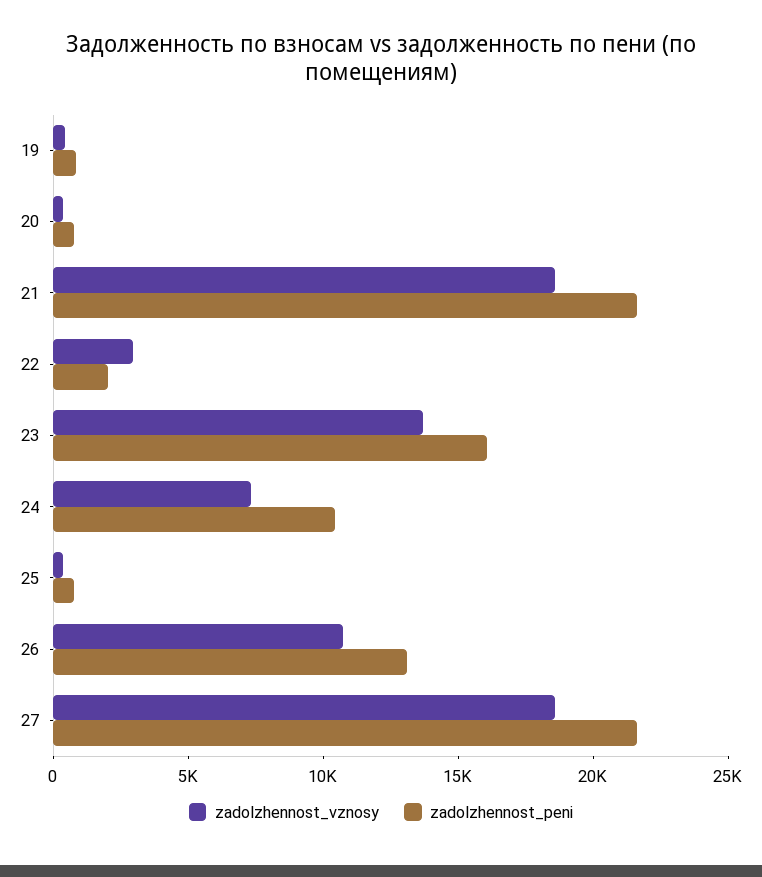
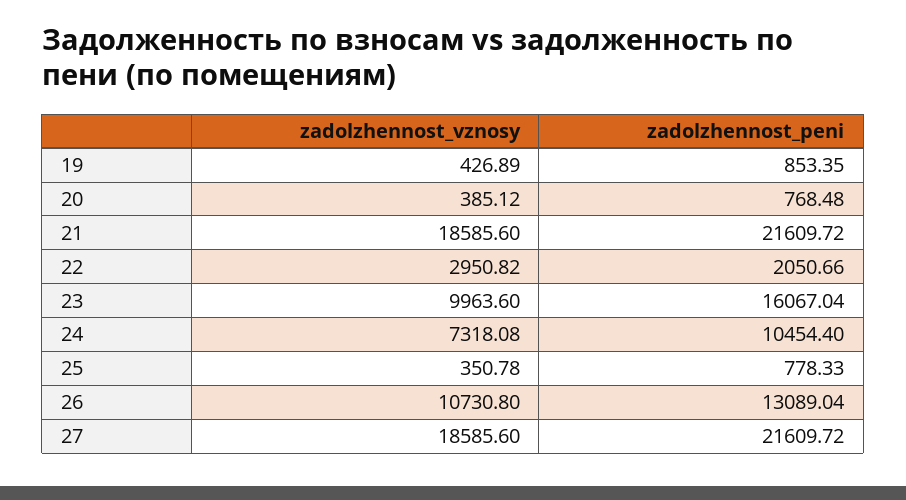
zadolzhennost_vznosy, 23: 14000 -> 9963.6

